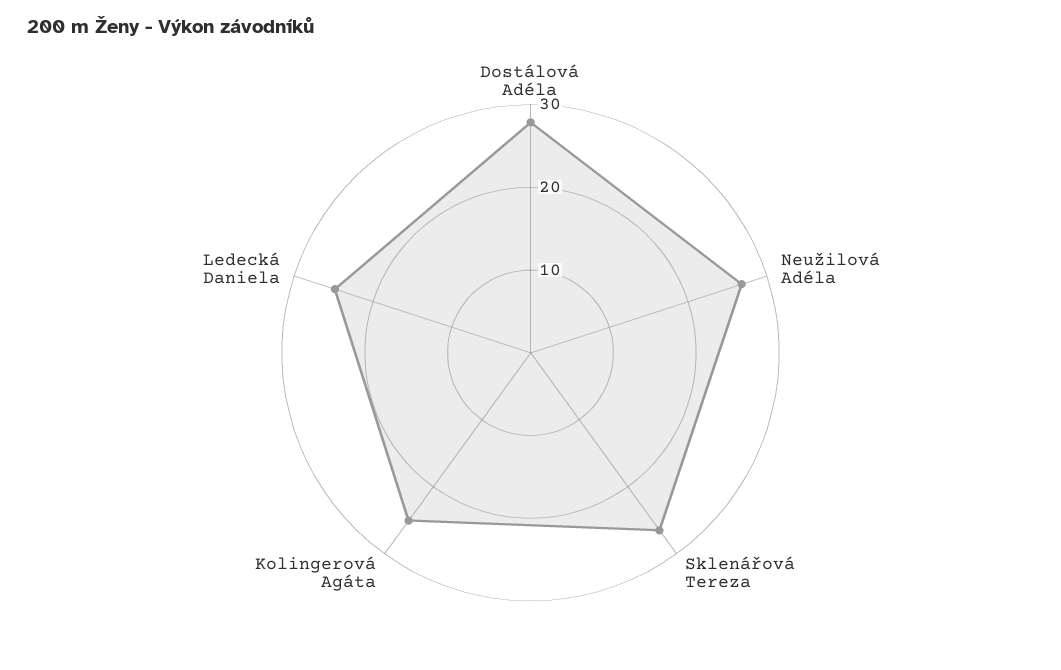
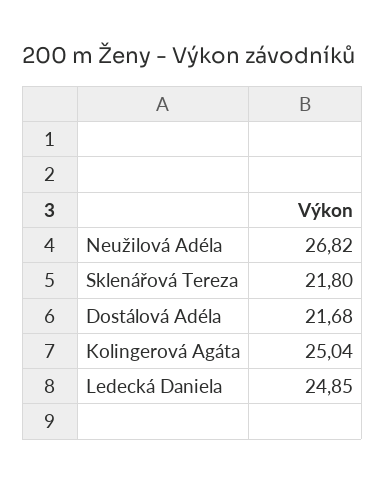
Dostálová Adéla: 28 -> 21.68
Sklenářová Tereza: 26 -> 21.8

